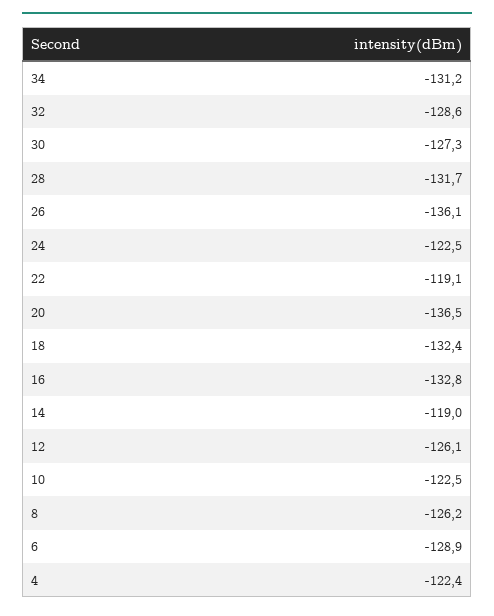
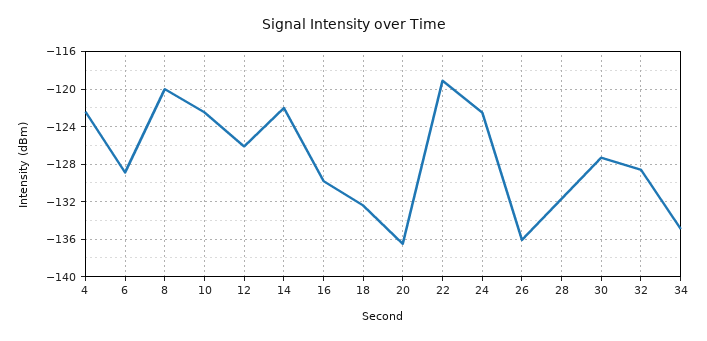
34: -131.2 -> -135
16: -132.8 -> -130
14: -119 -> -122
8: -126.2 -> -120

